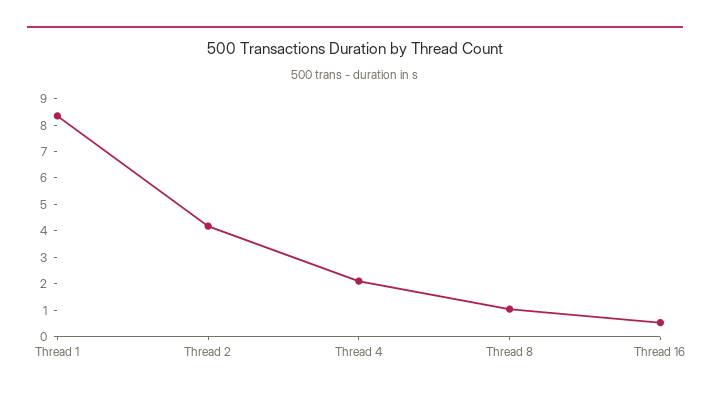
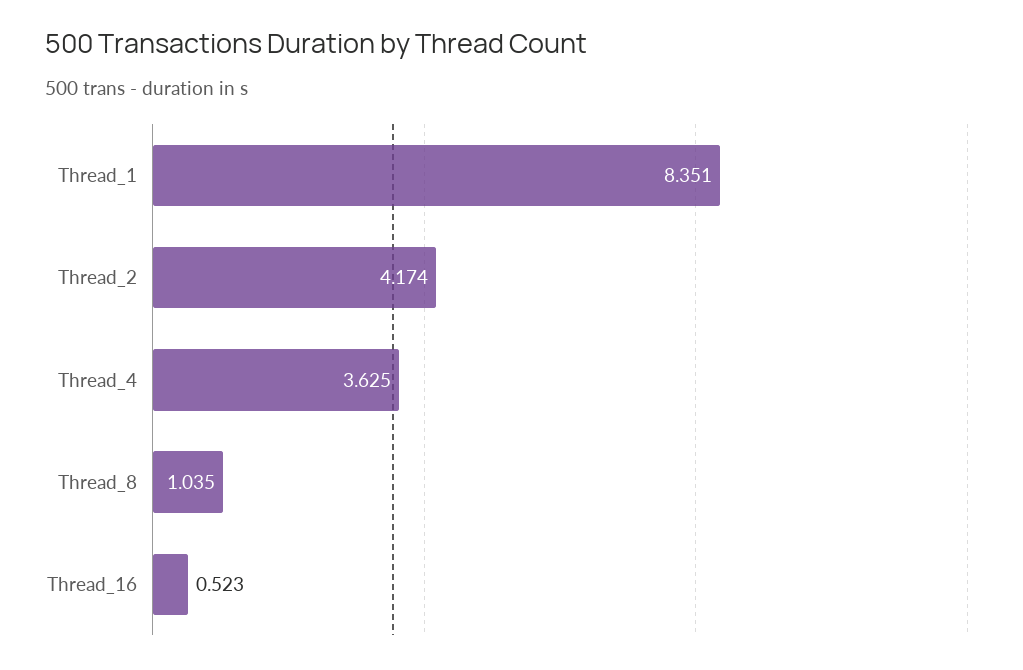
Thread 4: 2 -> 3.625

